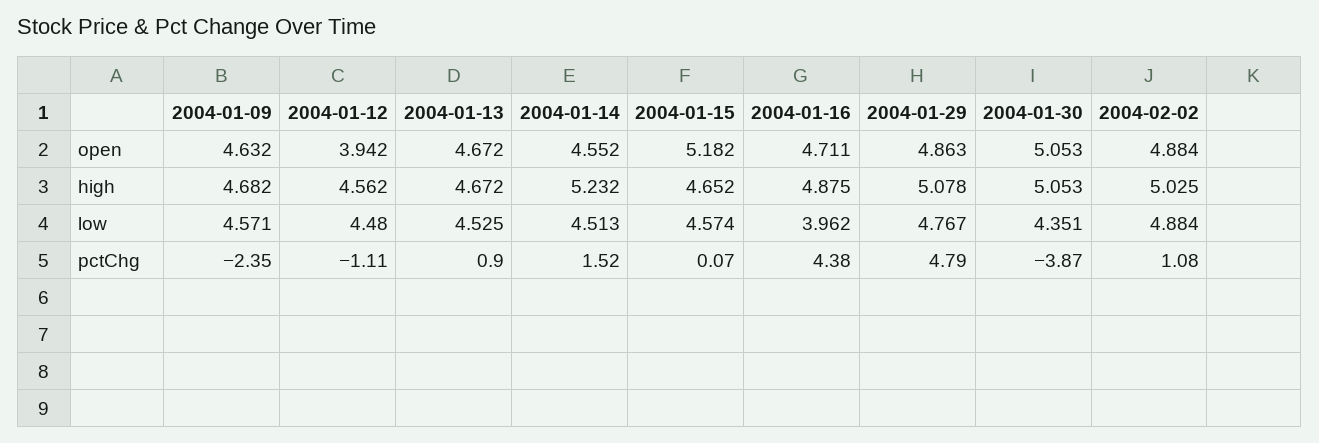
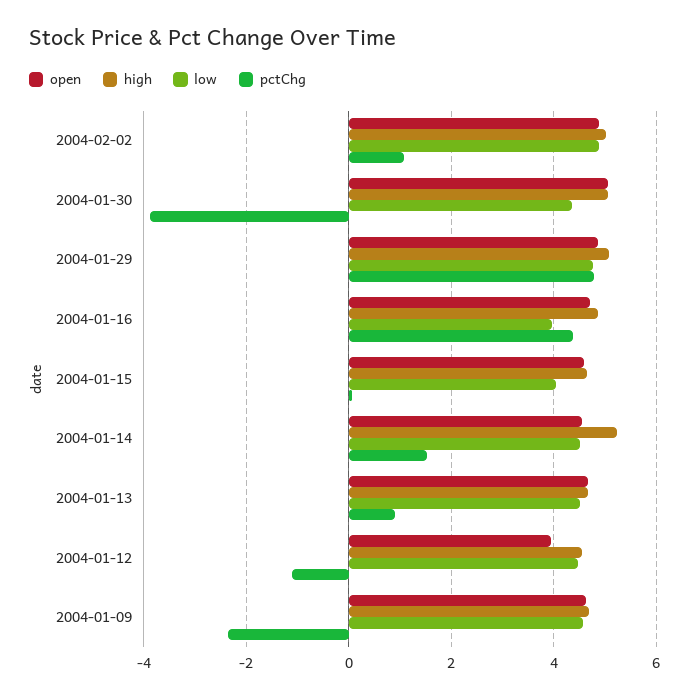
open, 2004-01-15: 5.182 -> 4.6
low, 2004-01-15: 4.574 -> 4

